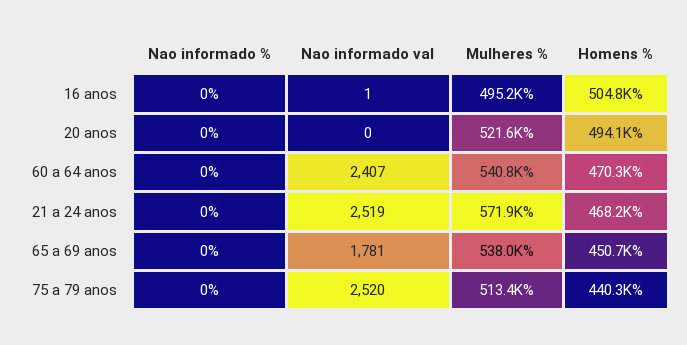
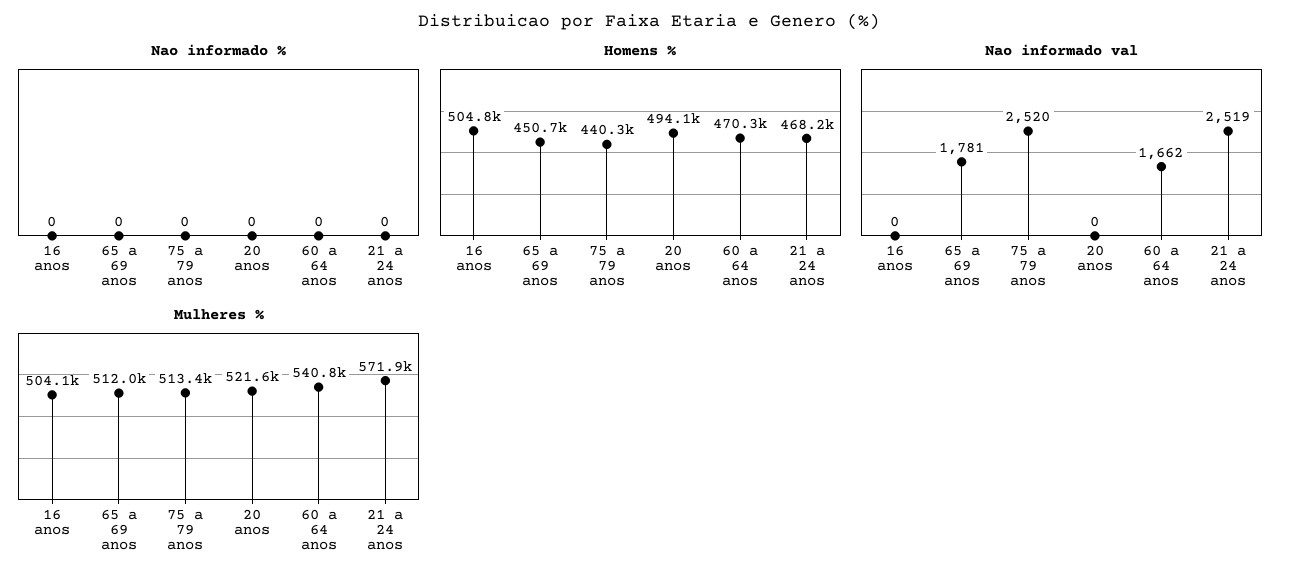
Nao informado val, 16 anos: 1 -> 0
Mulheres %, 16 anos: 495200 -> 504100
Nao informado val, 60 a 64 anos: 2407 -> 1662
Mulheres %, 65 a 69 anos: 538000 -> 512000

